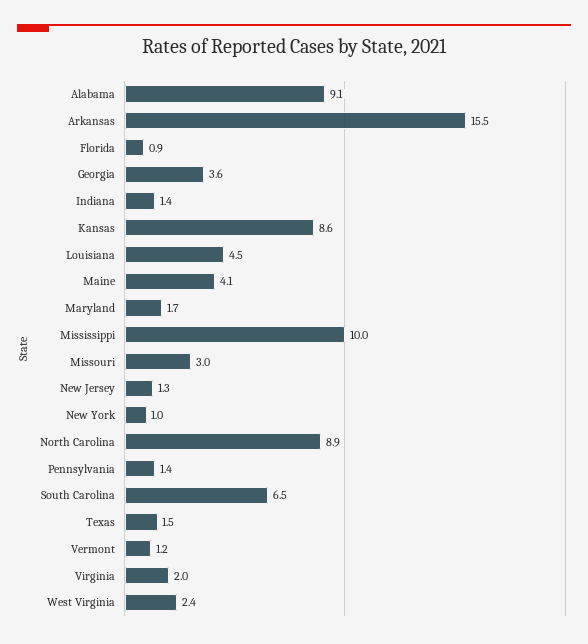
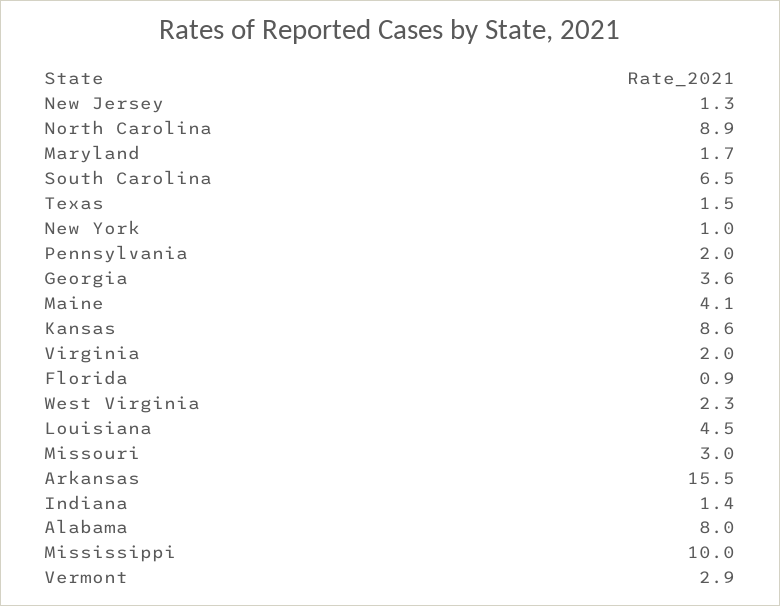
Alabama: 9.1 -> 8
Pennsylvania: 1.4 -> 2
Vermont: 1.2 -> 2.9
West Virginia: 2.4 -> 2.3

